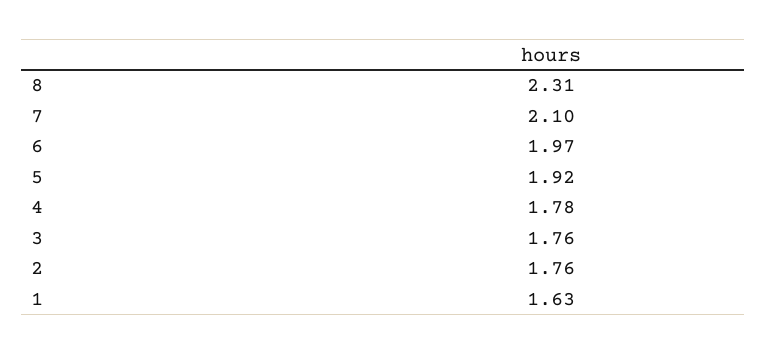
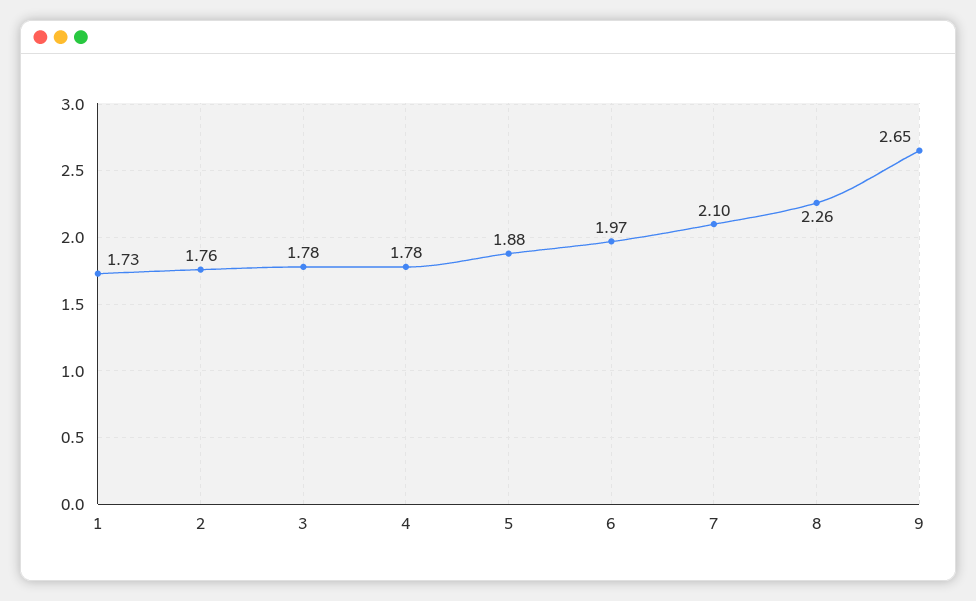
8: 2.31 -> 2.26
5: 1.92 -> 1.88
3: 1.76 -> 1.78
1: 1.63 -> 1.73
9: none -> 2.65

